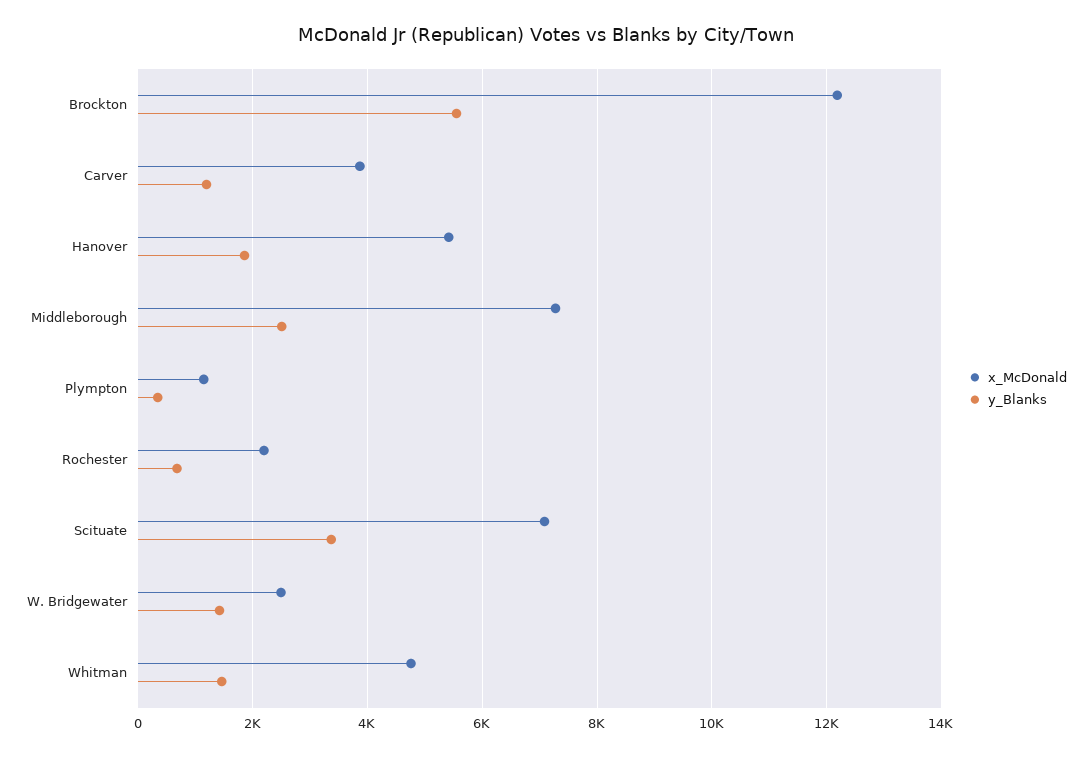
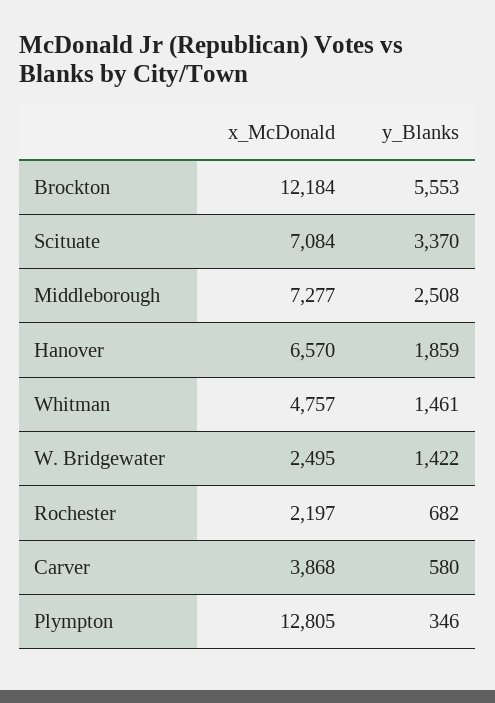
y_Blanks, Carver: 1200 -> 580
x_McDonald, Hanover: 5400 -> 6570
x_McDonald, Plympton: 1200 -> 12805

